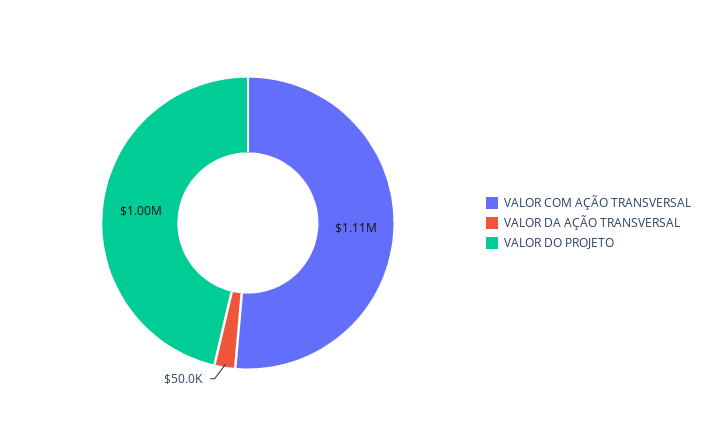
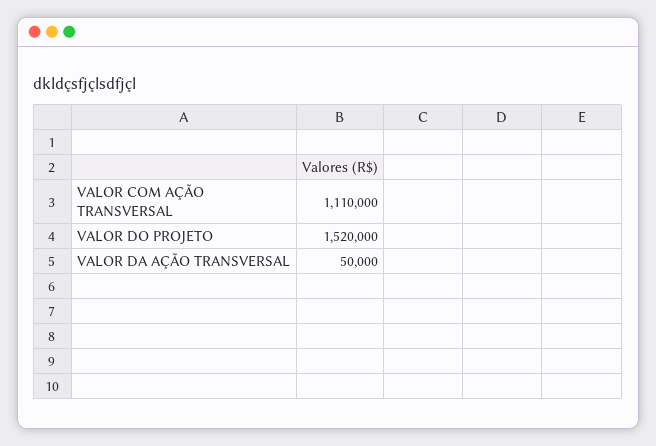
VALOR DO PROJETO: 1000000 -> 1520000

